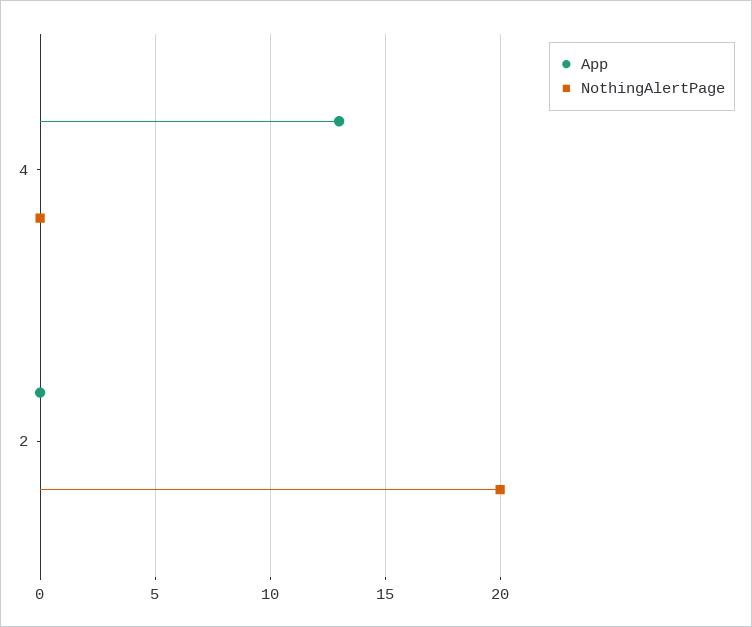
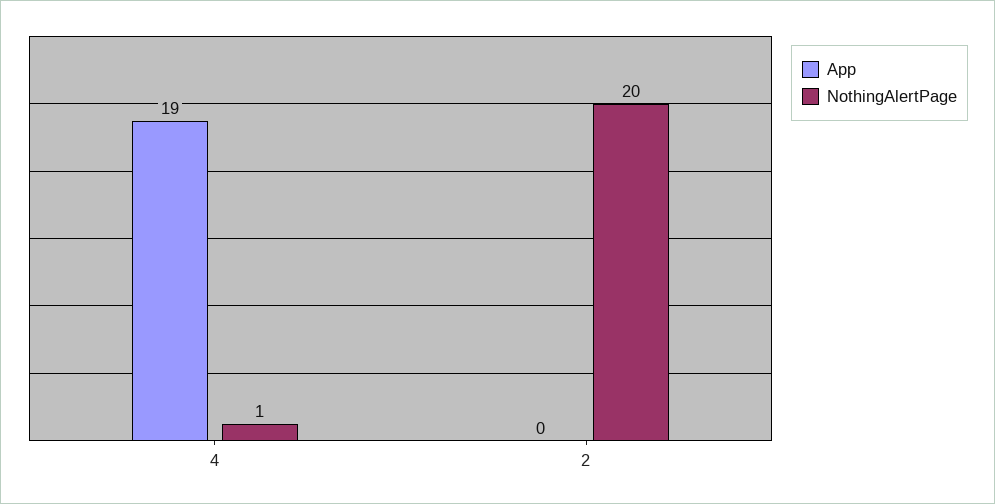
App, 4: 13 -> 19
NothingAlertPage, 4: 0 -> 1

